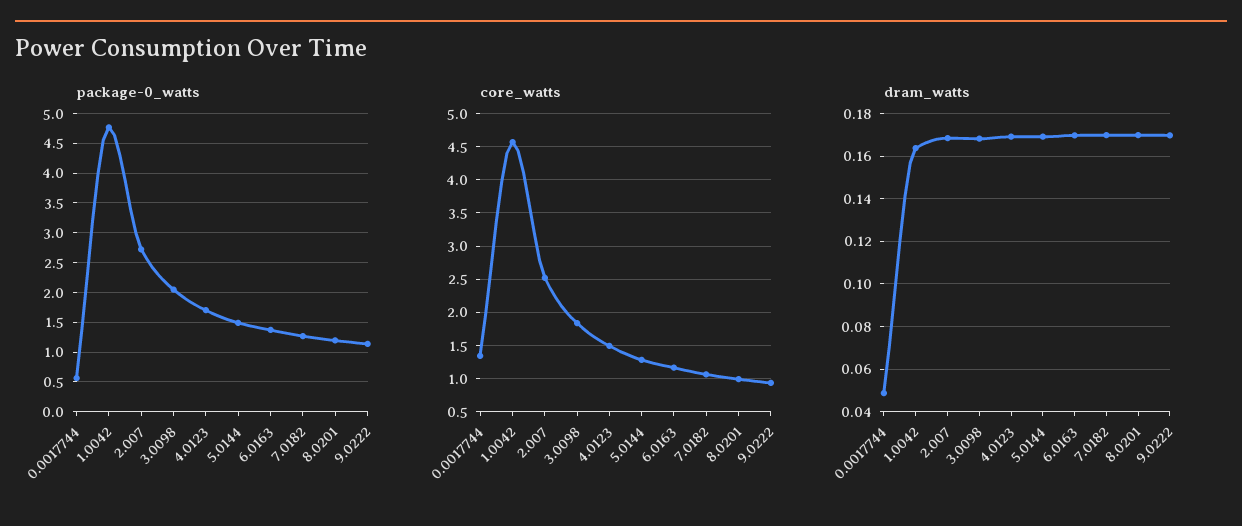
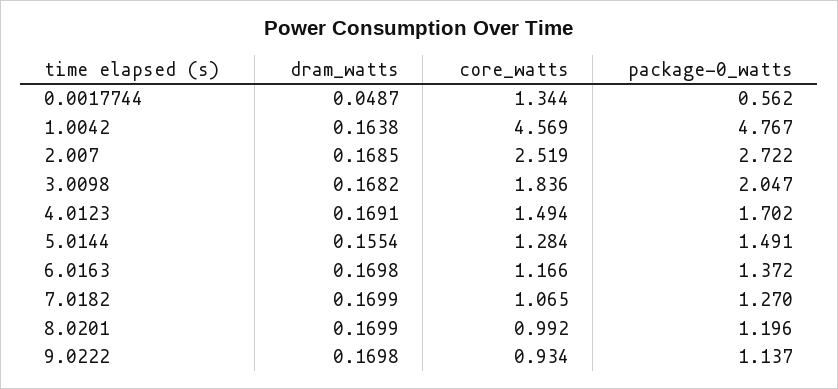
dram_watts, 5.0144: 0.17 -> 0.1554

